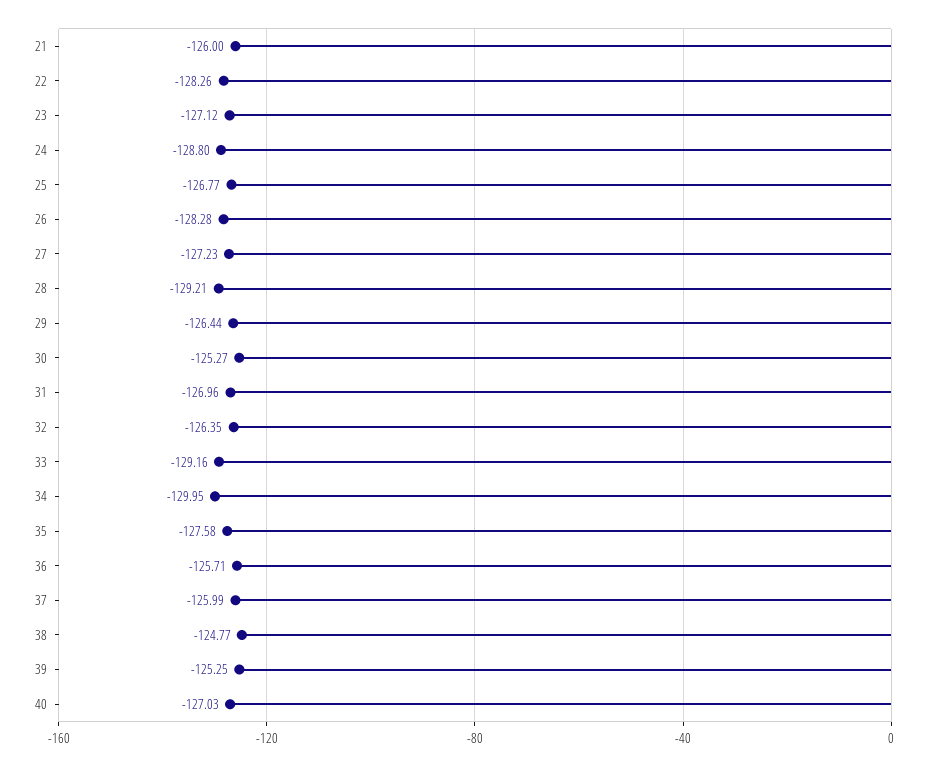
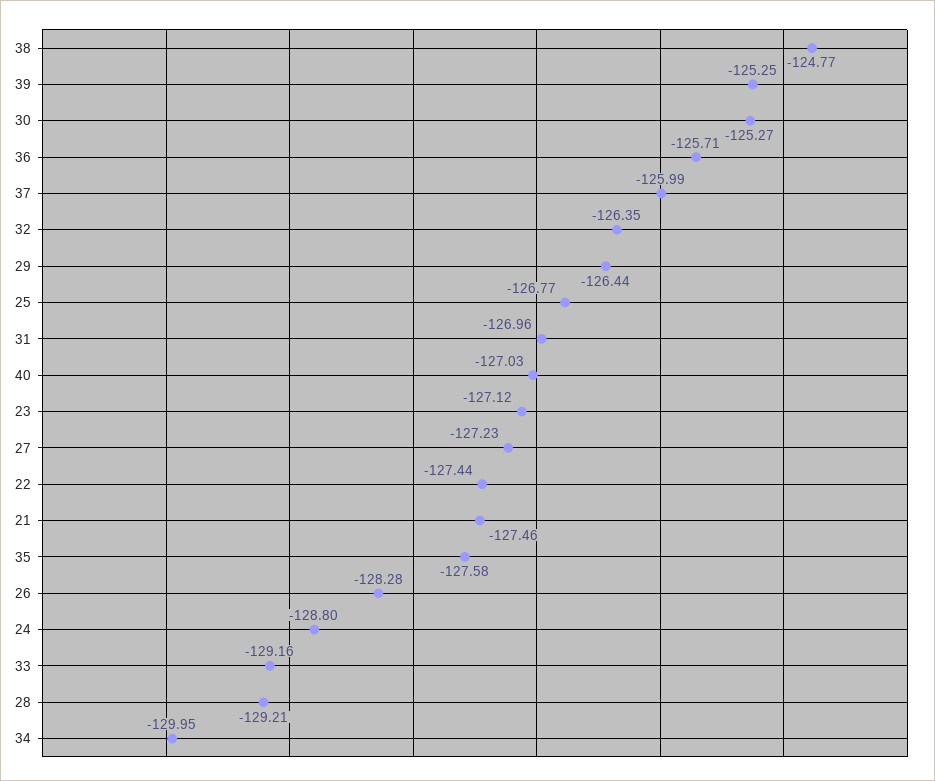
21: -126 -> -127.46
22: -128.26 -> -127.44

